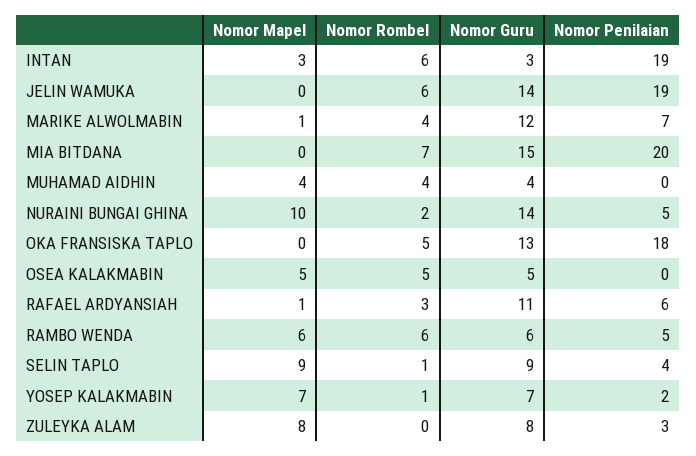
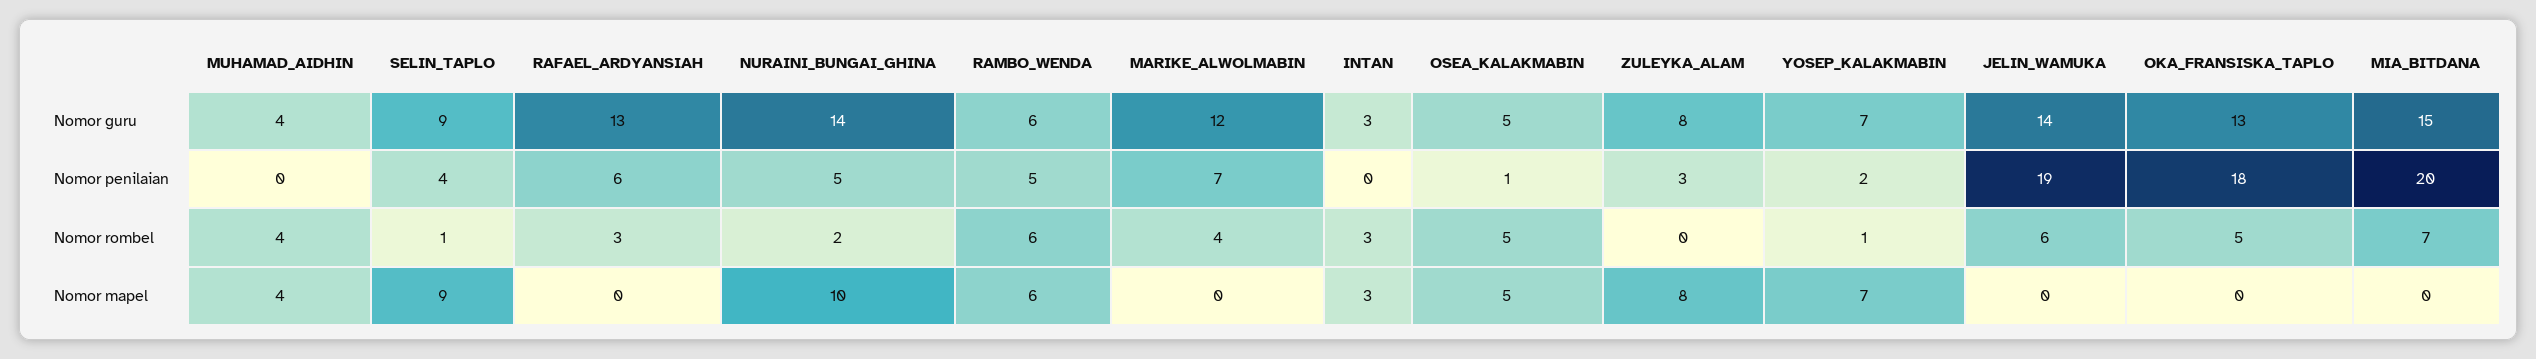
Nomor Rombel, INTAN: 6 -> 3
Nomor Penilaian, INTAN: 19 -> 0
Nomor Mapel, MARIKE ALWOLMABIN: 1 -> 0
Nomor Penilaian, OSEA KALAKMABIN: 0 -> 1
Nomor Mapel, RAFAEL ARDYANSIAH: 1 -> 0
Nomor Guru, RAFAEL ARDYANSIAH: 11 -> 13

